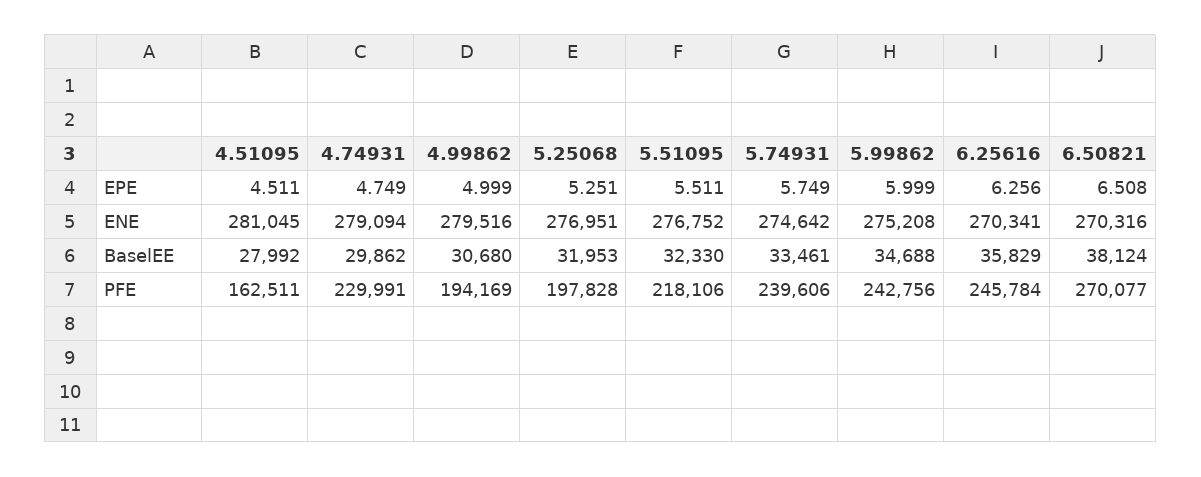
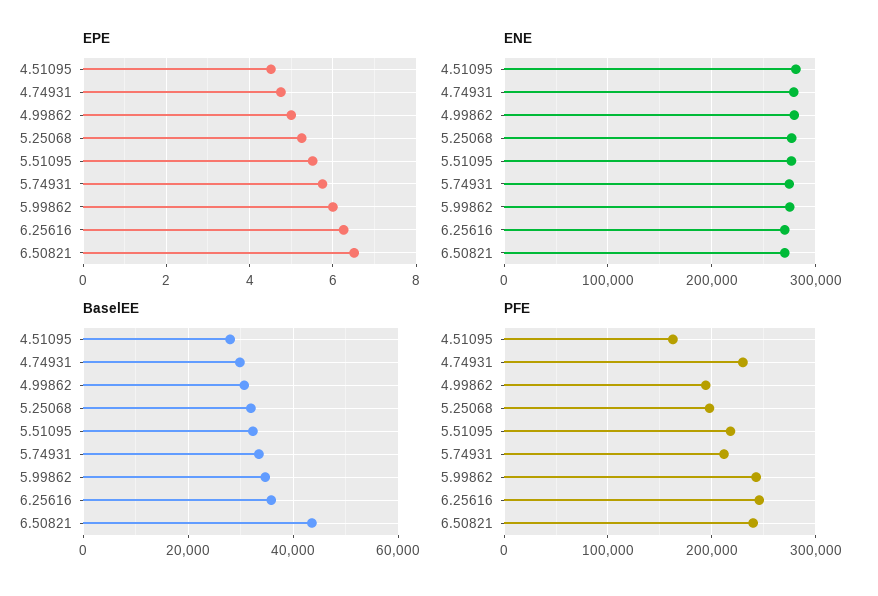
BaselEE, 6.50821: 38124 -> 44000
PFE, 5.74931: 239606 -> 210000
PFE, 6.50821: 270077 -> 240000

